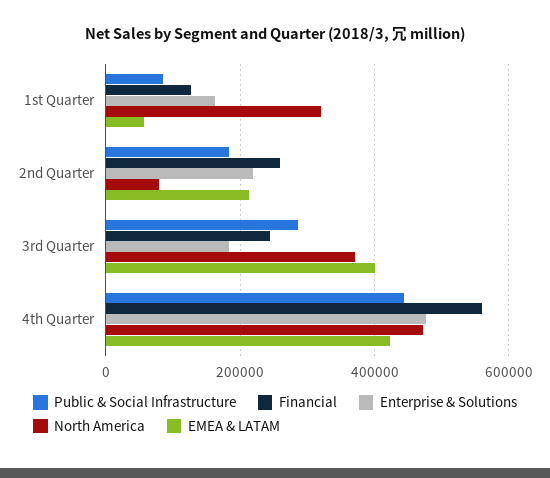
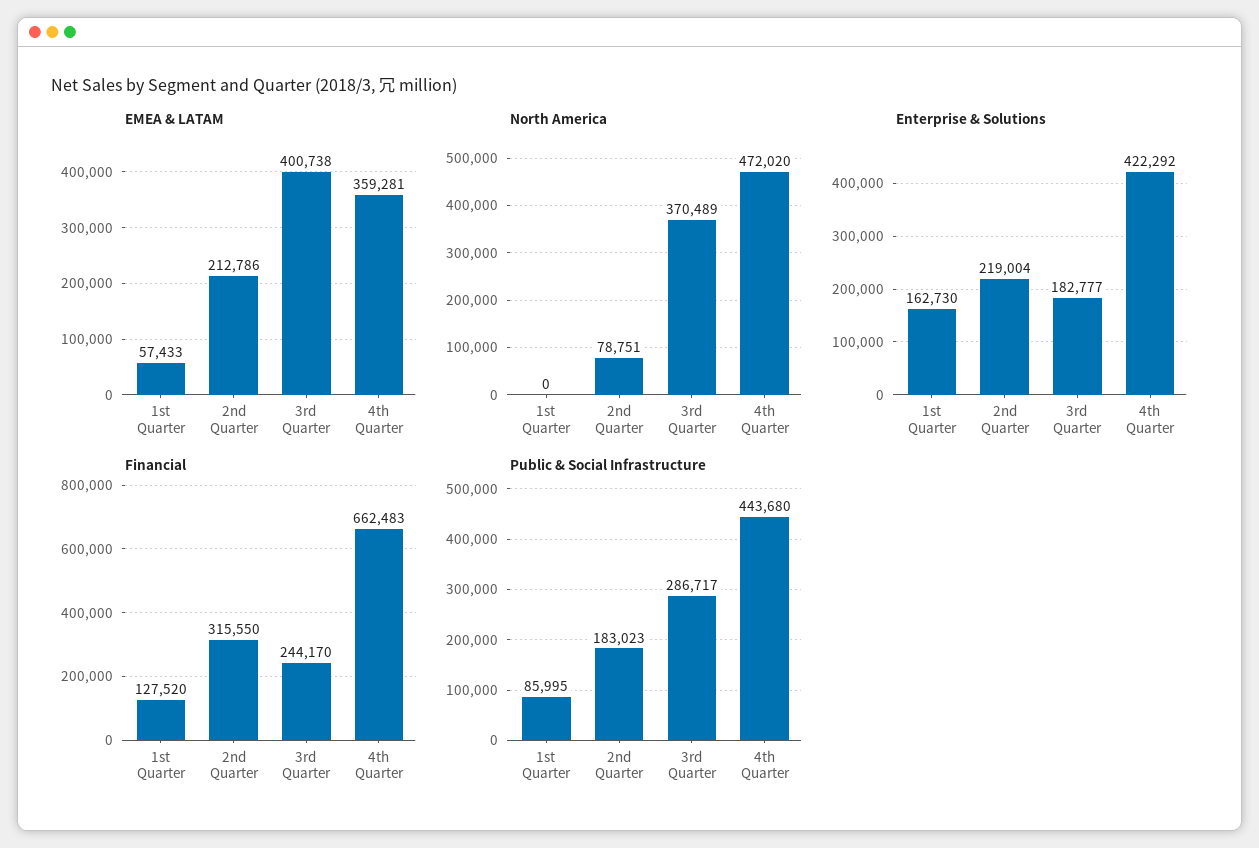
North America, 1st Quarter: 320000 -> 0
Financial, 2nd Quarter: 260000 -> 315550
Financial, 4th Quarter: 560000 -> 662483
Enterprise & Solutions, 4th Quarter: 480000 -> 422292
EMEA & LATAM, 4th Quarter: 420000 -> 359281

